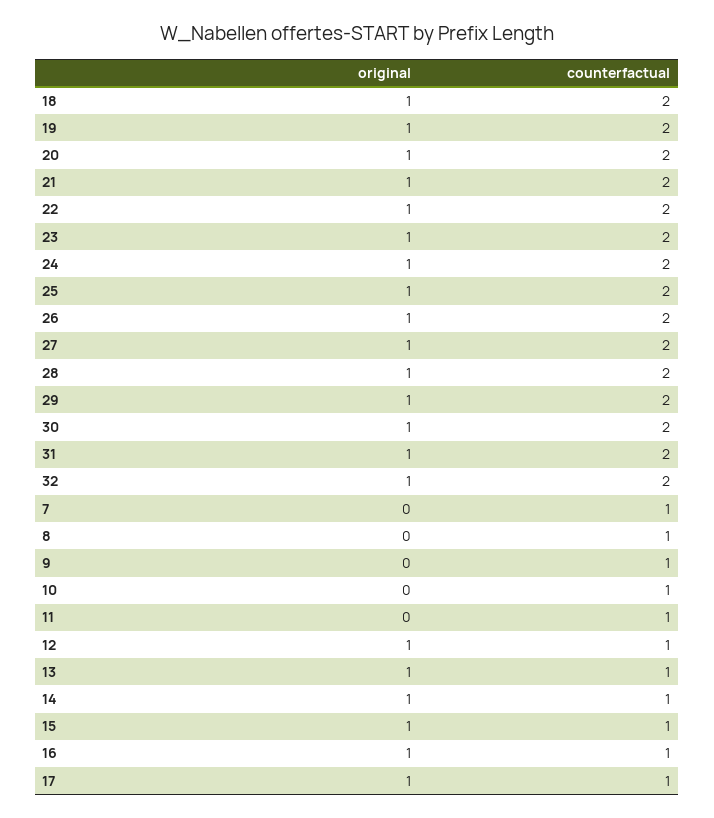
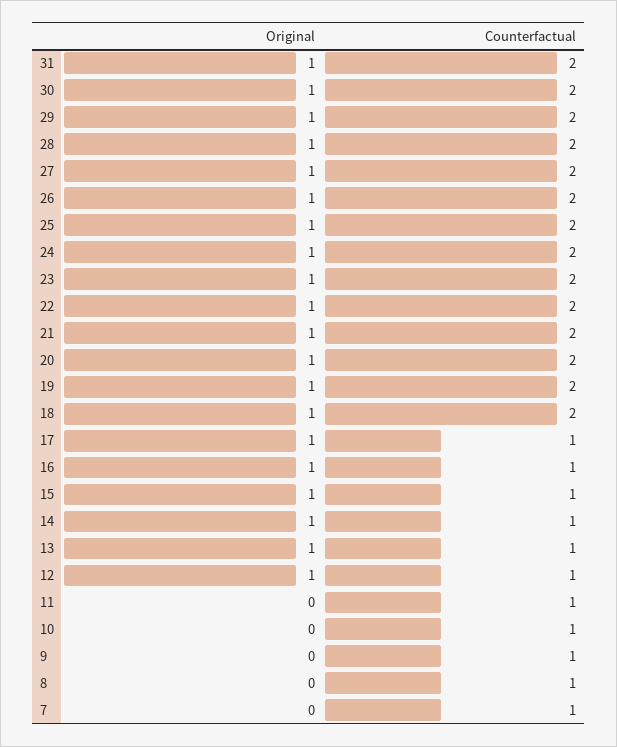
original, 32: 1 -> none
counterfactual, 32: 2 -> none

